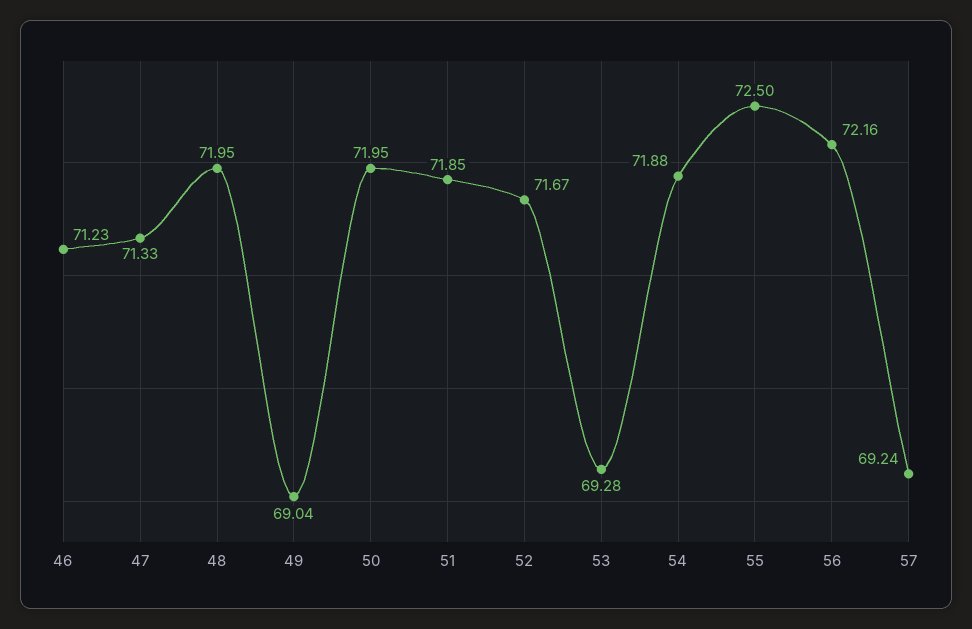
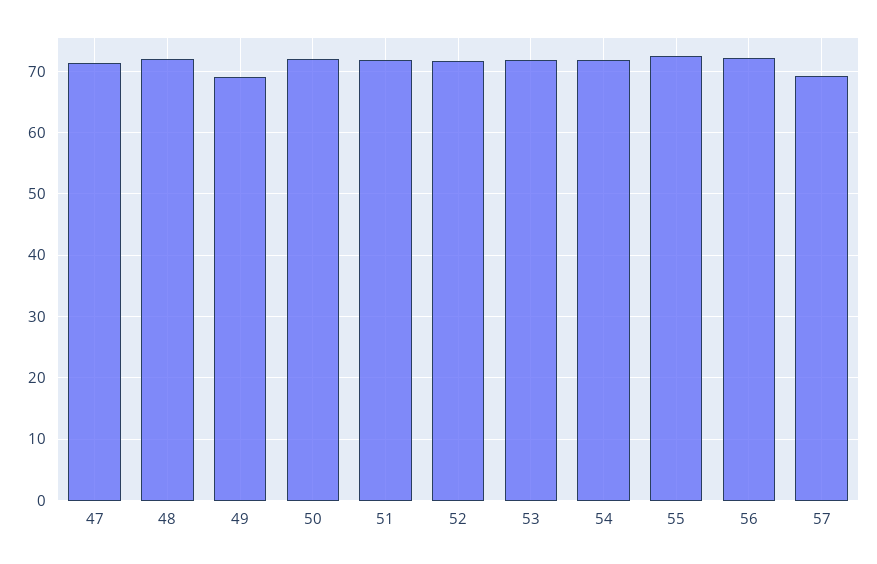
46: 71.23 -> none
53: 69.28 -> 72

